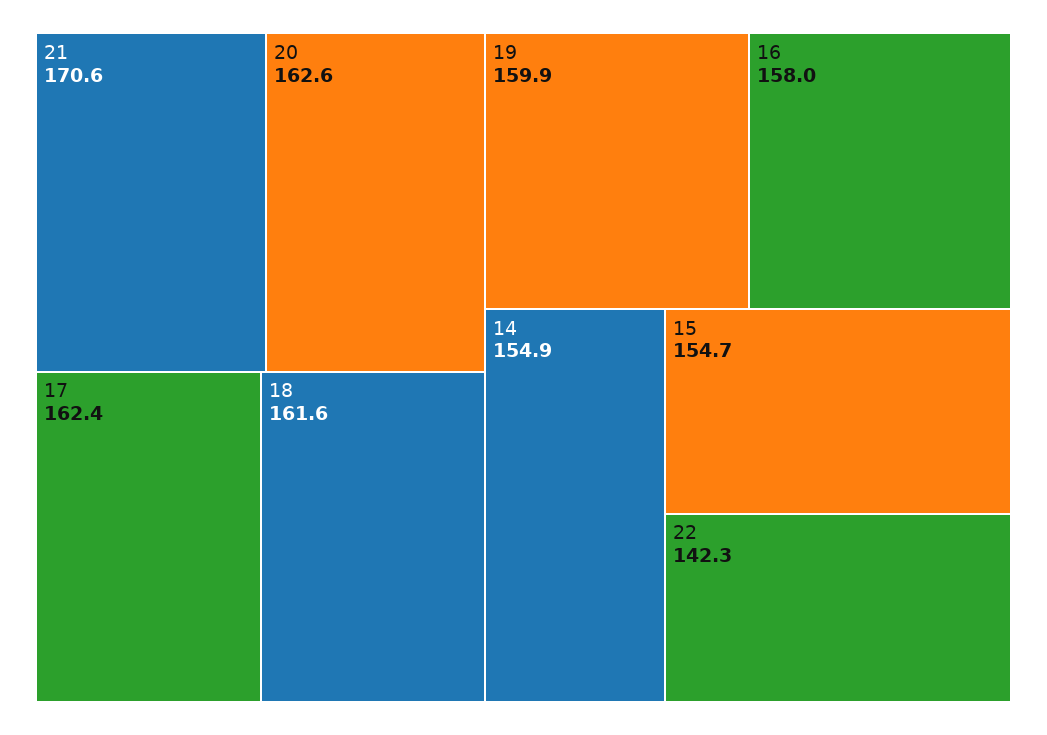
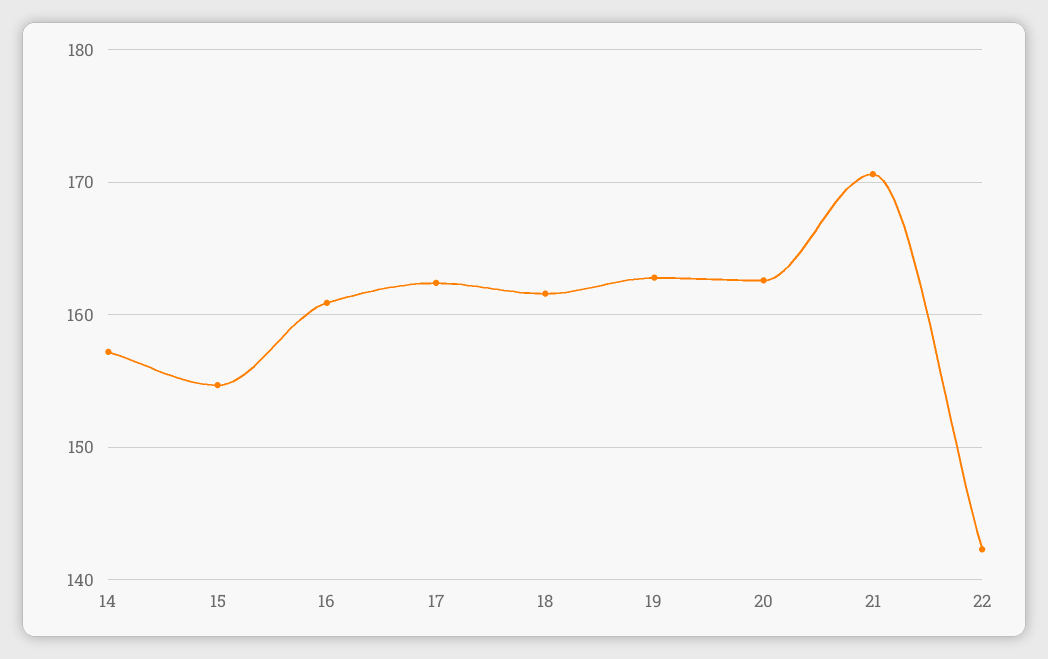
19: 159.9 -> 163
16: 158 -> 161
14: 154.9 -> 157

